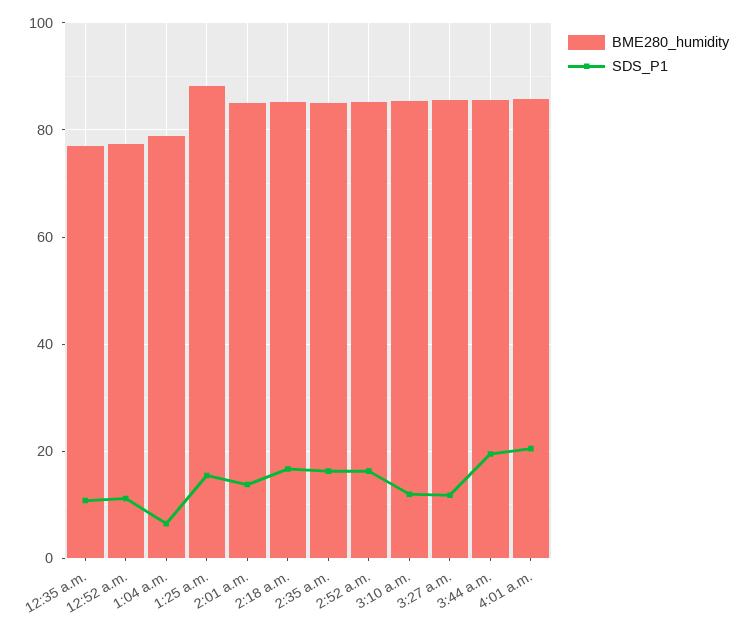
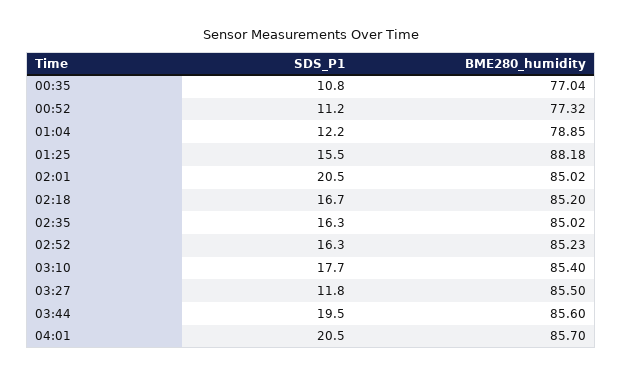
SDS_P1, 1:04 a.m.: 6 -> 12.2
SDS_P1, 2:01 a.m.: 14 -> 20.5
SDS_P1, 3:10 a.m.: 12 -> 17.7

